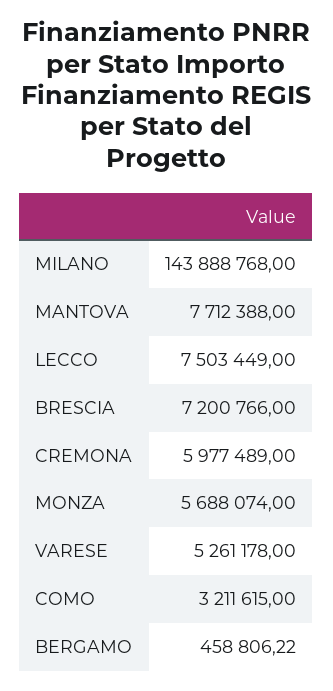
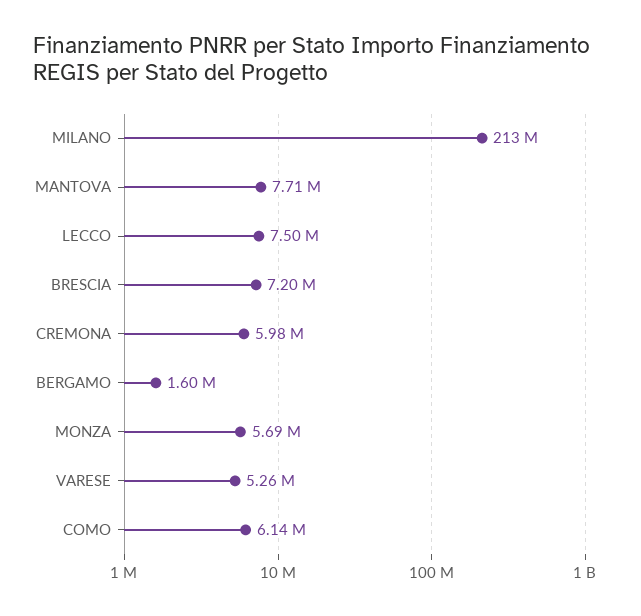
MILANO: 143888768 -> 213000000
COMO: 3211615 -> 6140000
BERGAMO: 458806.22 -> 1600000

